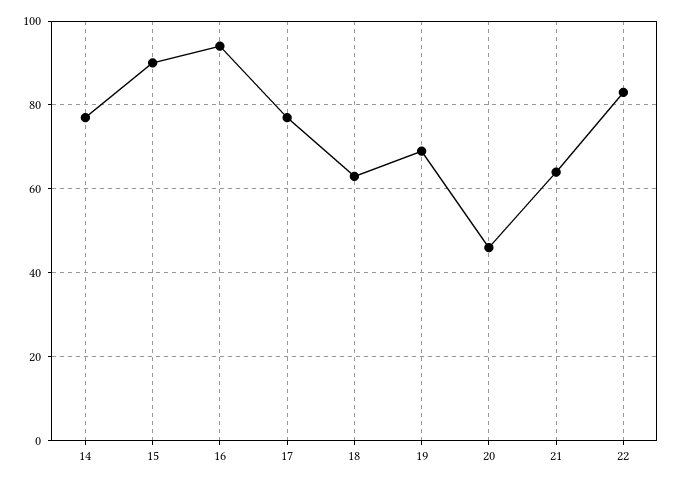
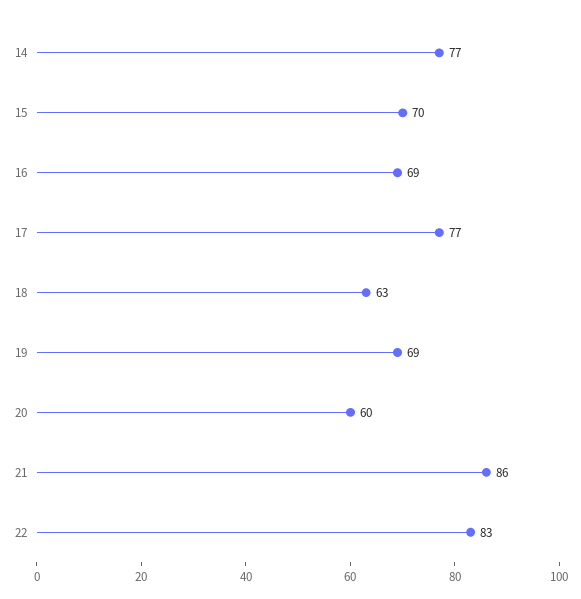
15: 90 -> 70
16: 95 -> 69
20: 45 -> 60
21: 65 -> 86

